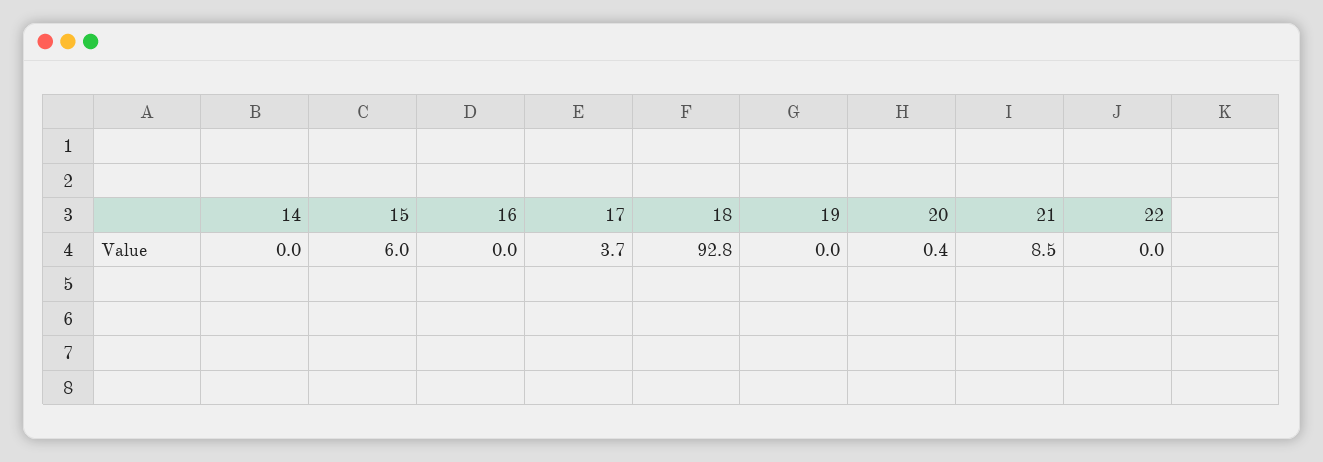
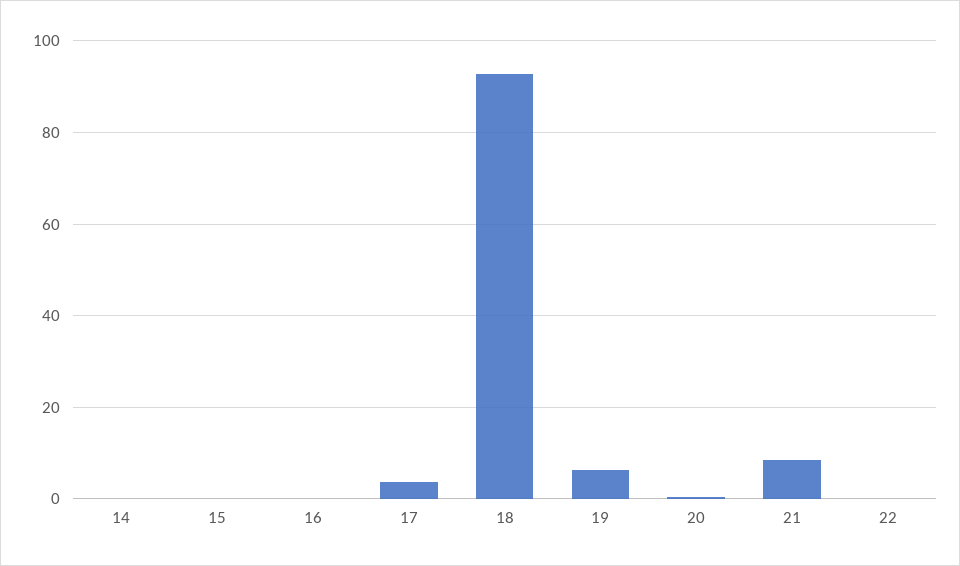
15: 6 -> 0
19: 0 -> 6

